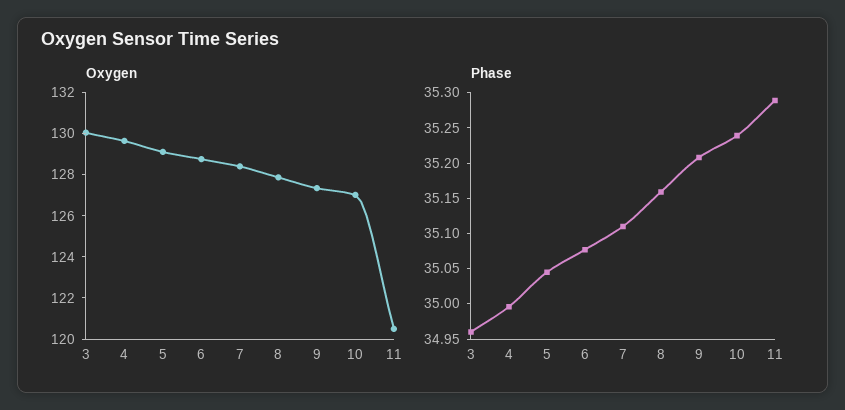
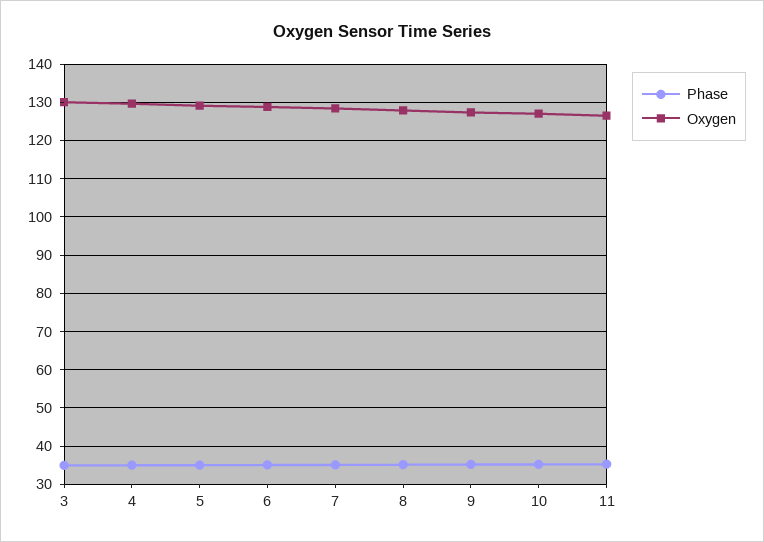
Oxygen, 11: 120.5 -> 126

